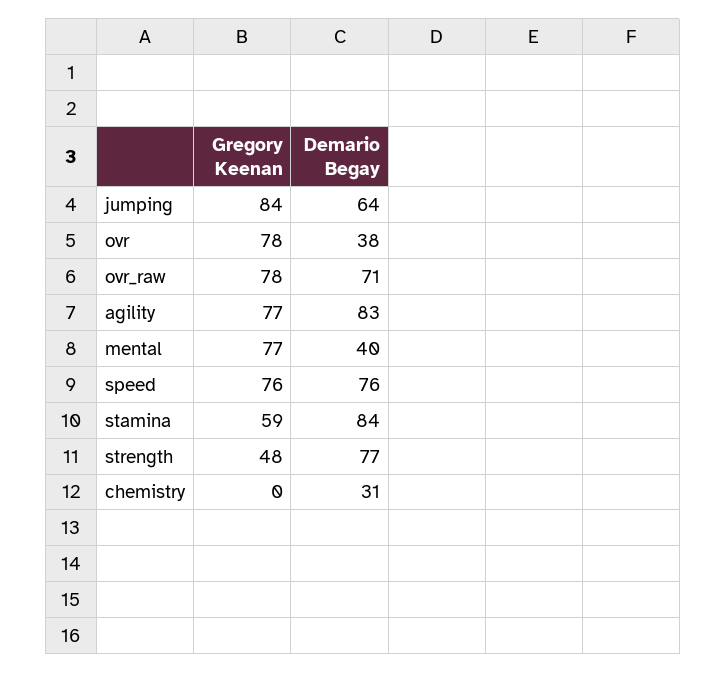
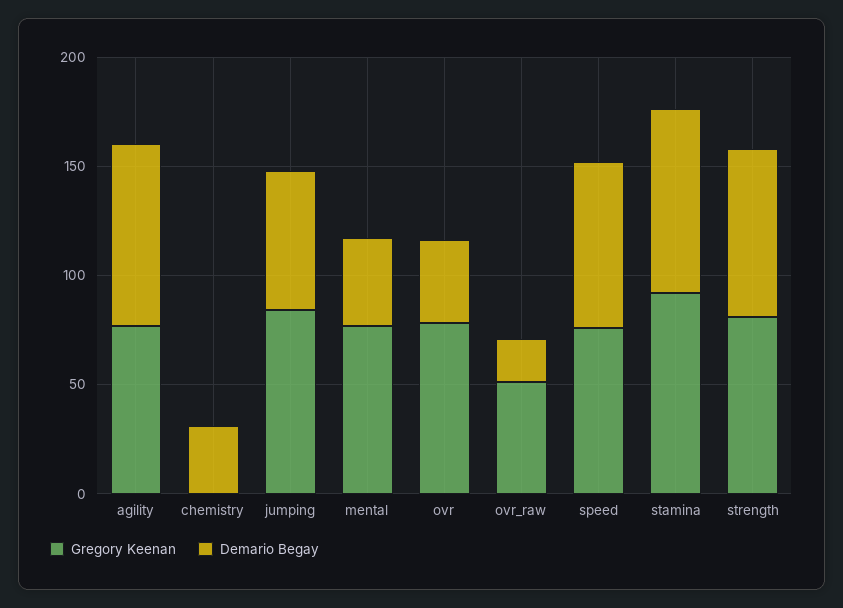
Gregory Keenan, ovr_raw: 78 -> 50
Demario Begay, ovr_raw: 71 -> 20
Gregory Keenan, stamina: 59 -> 90
Gregory Keenan, strength: 48 -> 80

